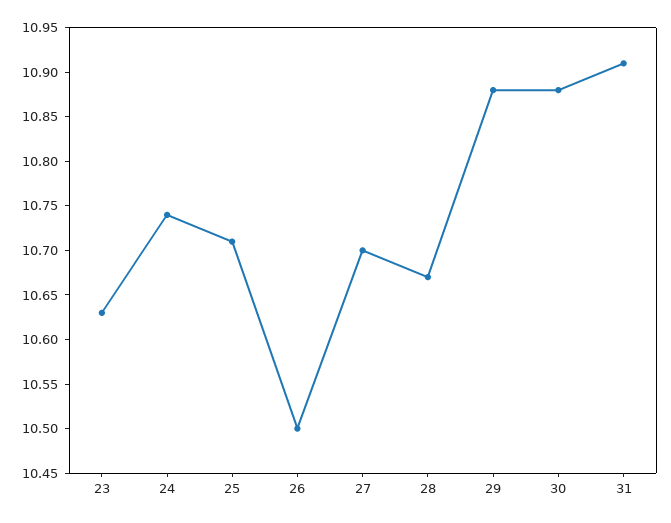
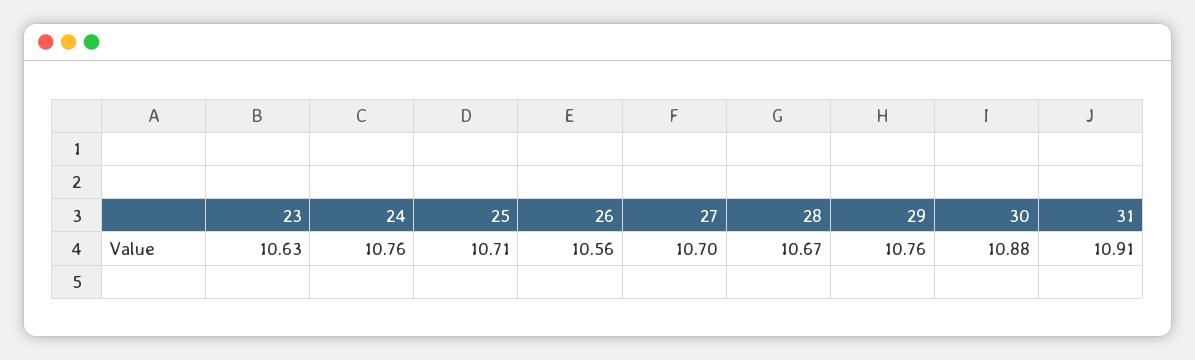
24: 10.74 -> 10.76
26: 10.5 -> 10.56
29: 10.88 -> 10.76

